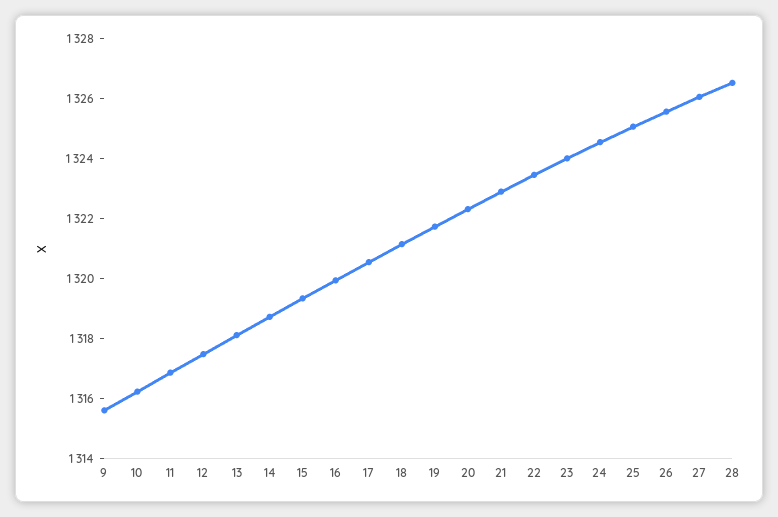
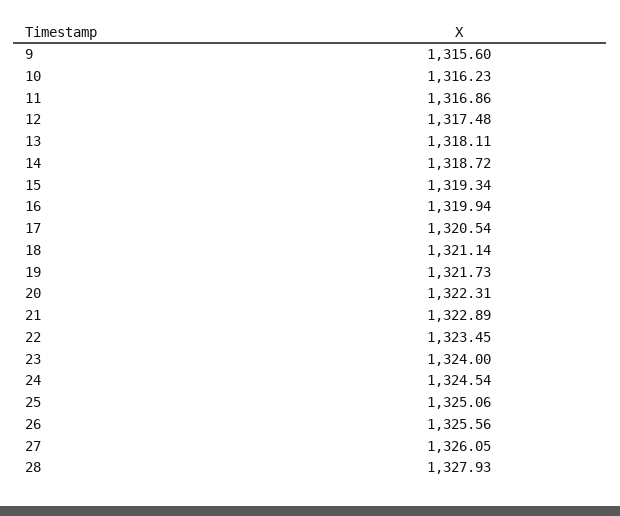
28: 1326.5 -> 1327.93

